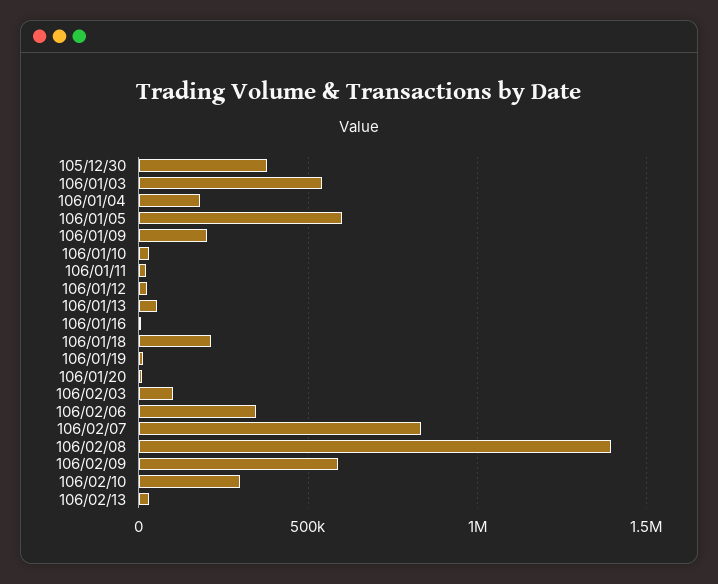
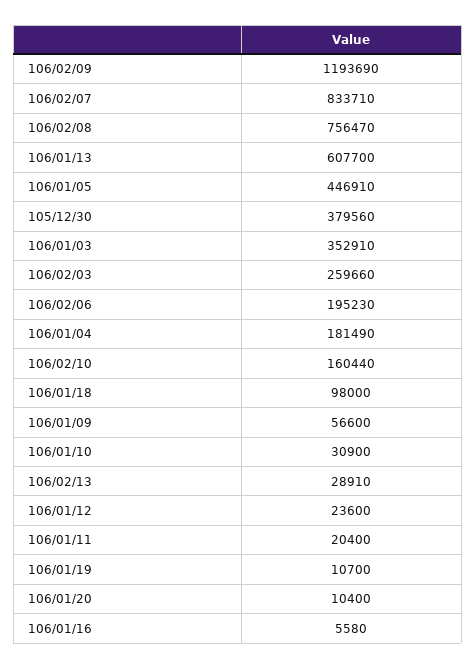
106/01/03: 550000 -> 352910
106/01/05: 600000 -> 446910
106/01/09: 200000 -> 56600
106/01/13: 50000 -> 607700
106/01/18: 200000 -> 98000
106/02/03: 100000 -> 259660
106/02/06: 350000 -> 195230
106/02/08: 1400000 -> 756470
106/02/09: 600000 -> 1193690
106/02/10: 300000 -> 160440

